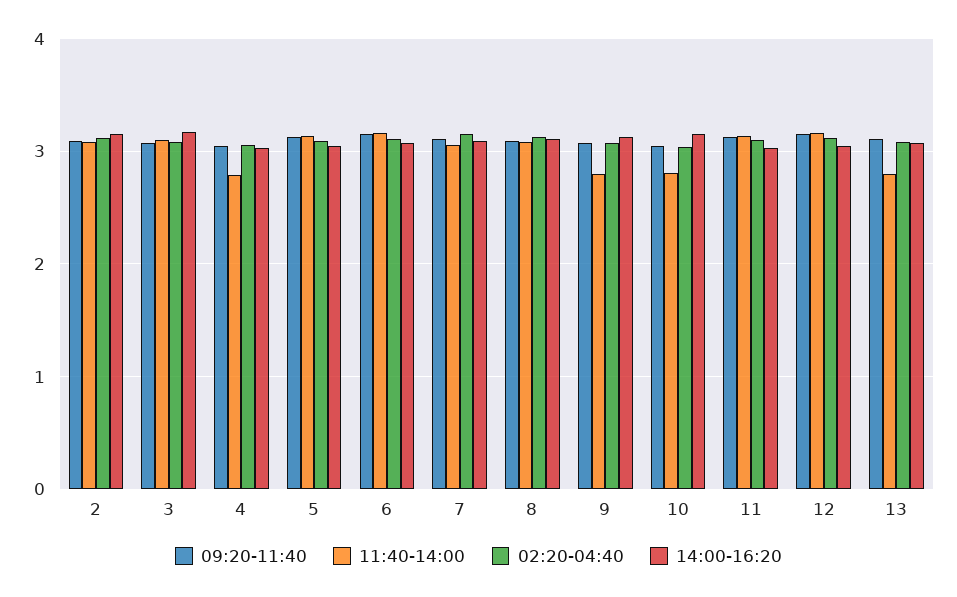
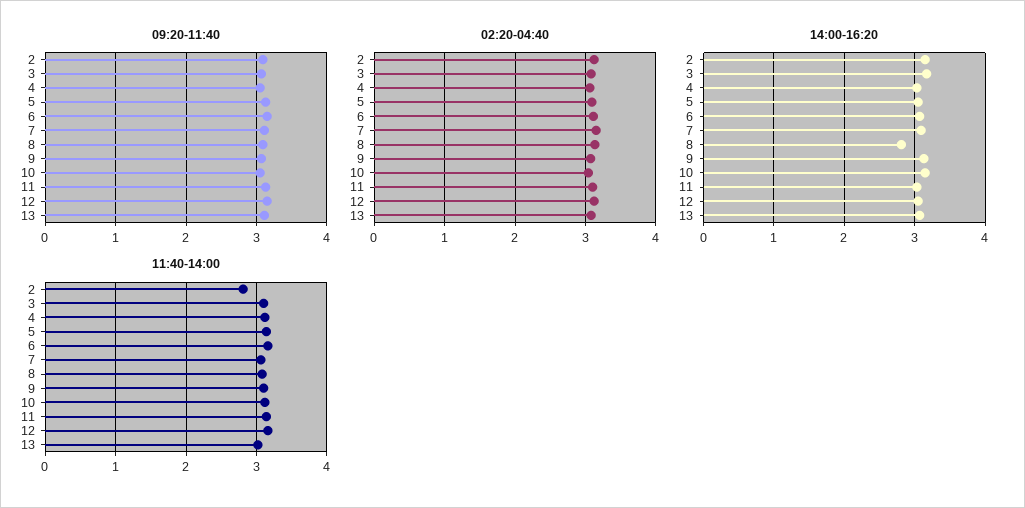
11:40-14:00, 2: 3.1 -> 2.8
11:40-14:00, 4: 2.8 -> 3.1
14:00-16:20, 8: 3.1 -> 2.8
11:40-14:00, 9: 2.8 -> 3.1
11:40-14:00, 10: 2.8 -> 3.1
11:40-14:00, 13: 2.8 -> 3

